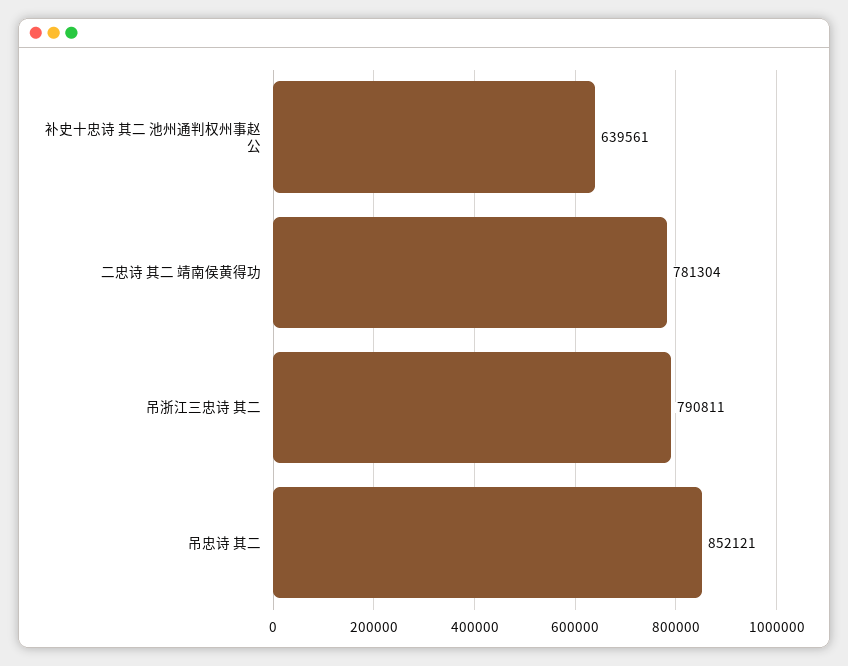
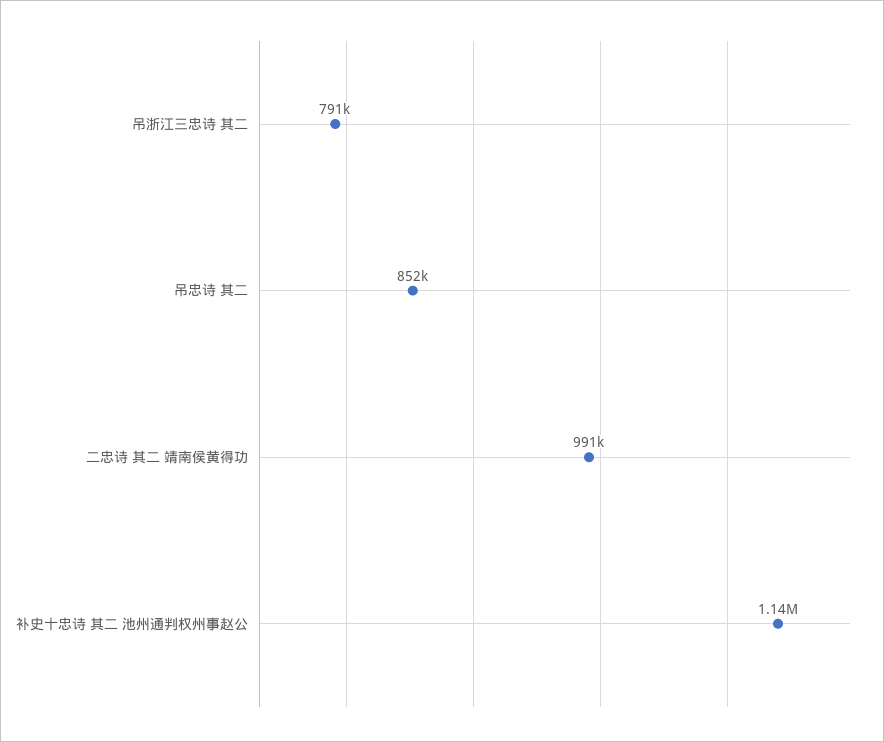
补史十忠诗 其二 池州通判权州事赵公: 639561 -> 1140000
二忠诗 其二 靖南侯黄得功: 781304 -> 991000

